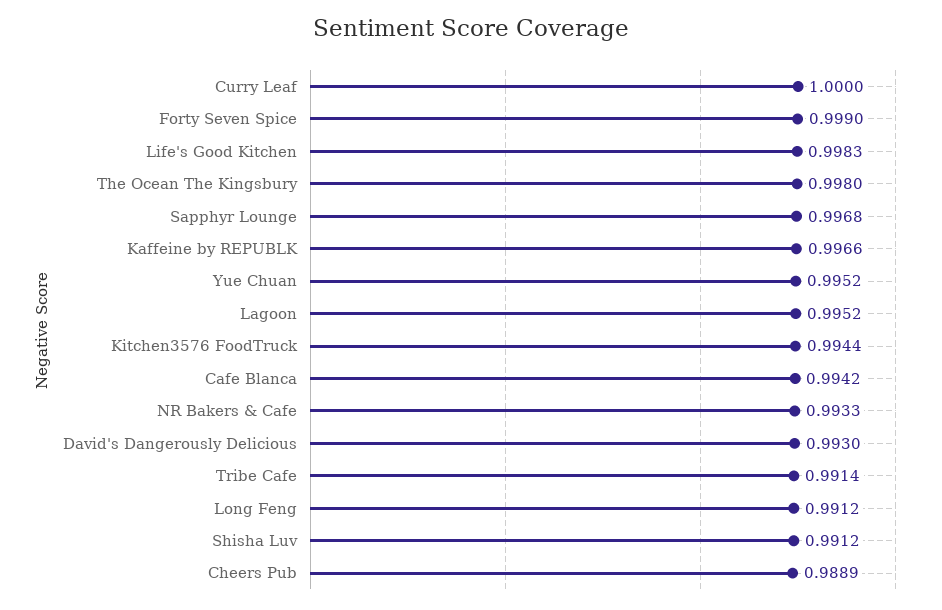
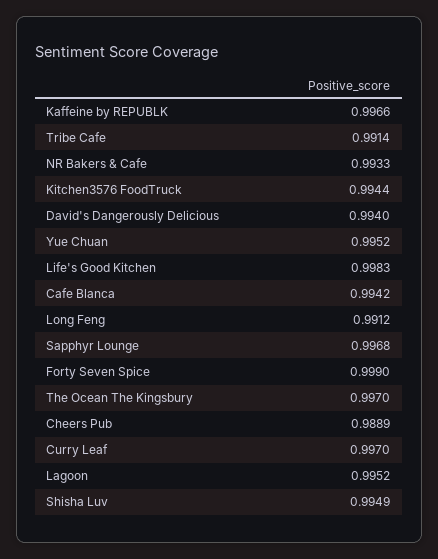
Curry Leaf: 1 -> 0.997
The Ocean The Kingsbury: 0.998 -> 0.997
David's Dangerously Delicious: 0.993 -> 0.994
Shisha Luv: 0.9912 -> 0.9949

